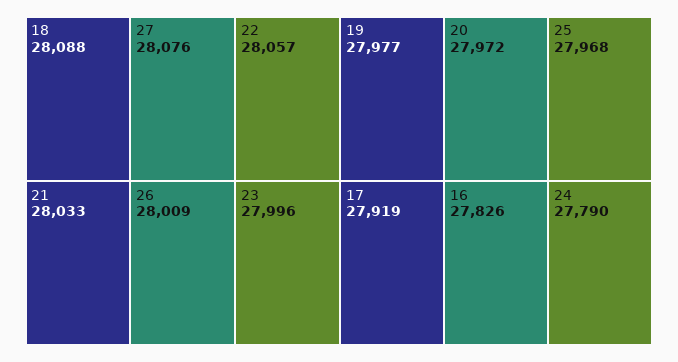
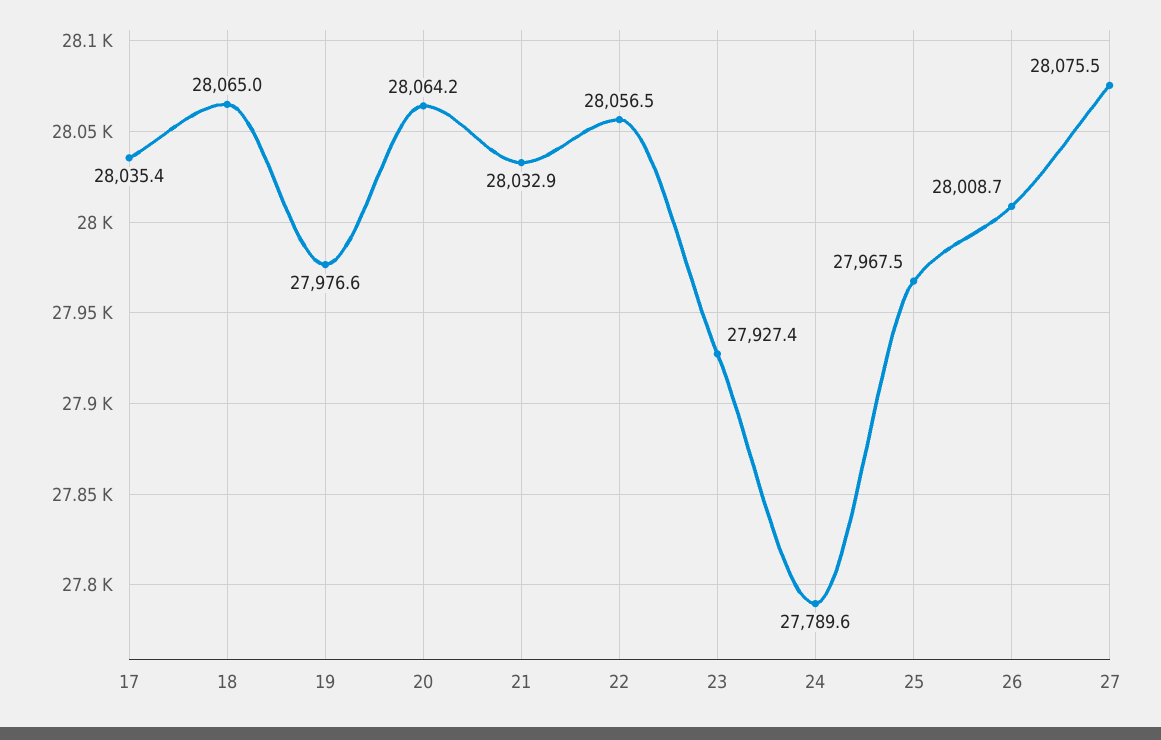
18: 28088 -> 28065
23: 27996 -> 27927.4
20: 27972 -> 28064.2
17: 27919 -> 28035.4
16: 27826 -> none

